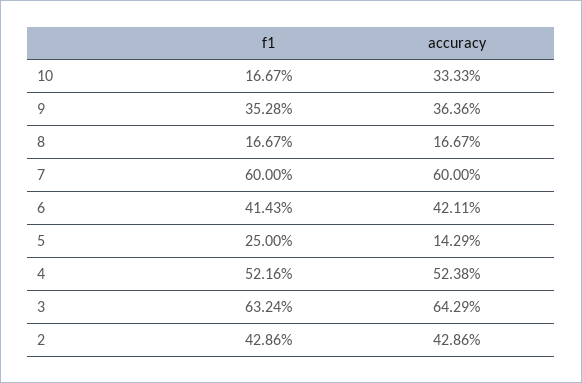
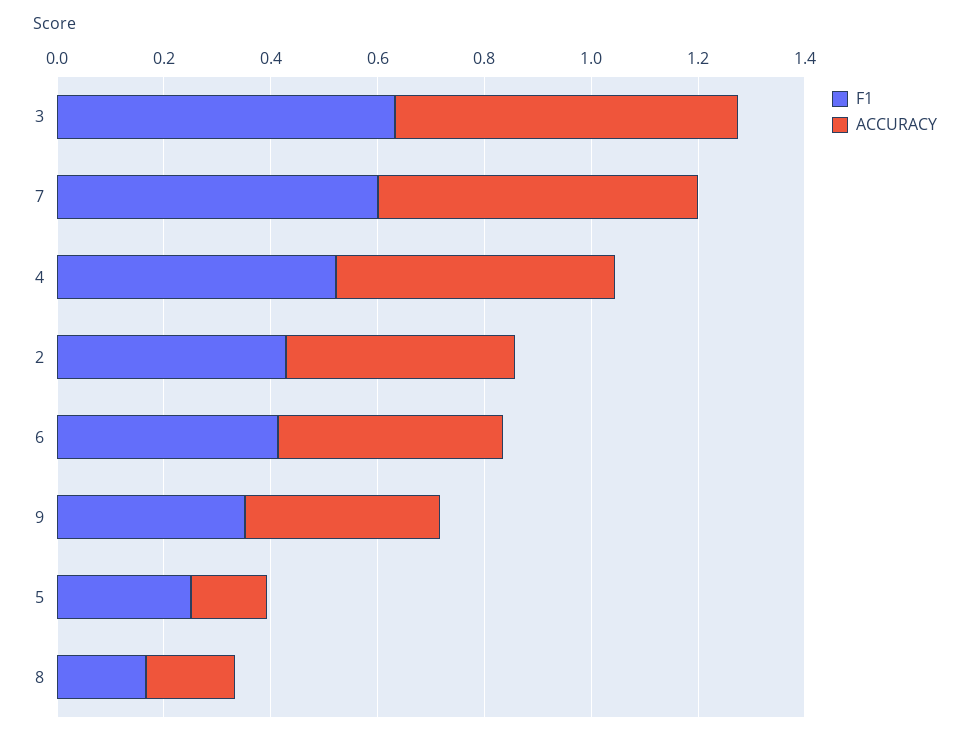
f1, 10: 0.1667 -> none
accuracy, 10: 0.3333 -> none

